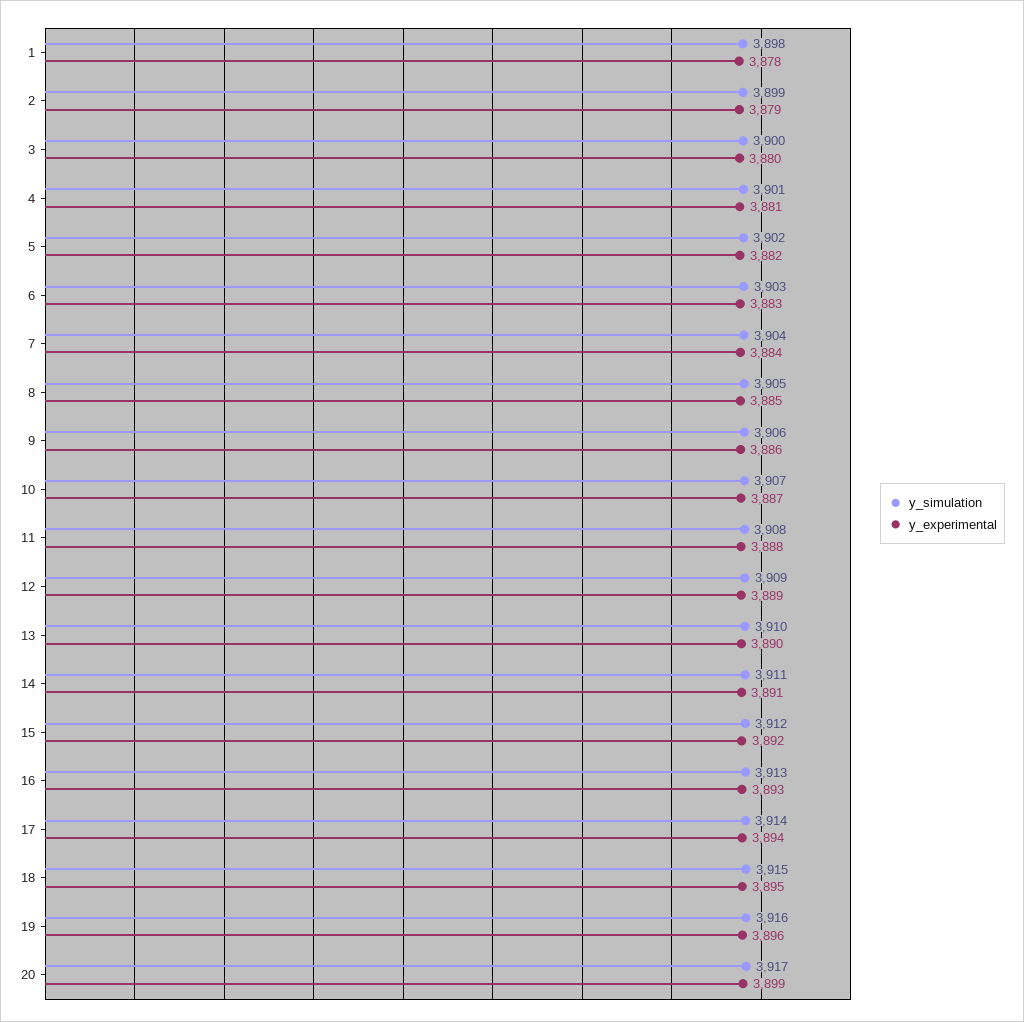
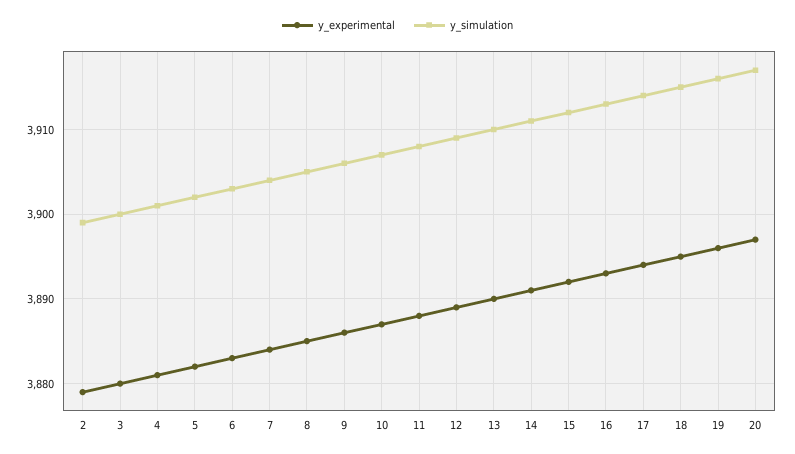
y_simulation, 1: 3898 -> none
y_experimental, 1: 3878 -> none
y_experimental, 20: 3899 -> 3897

